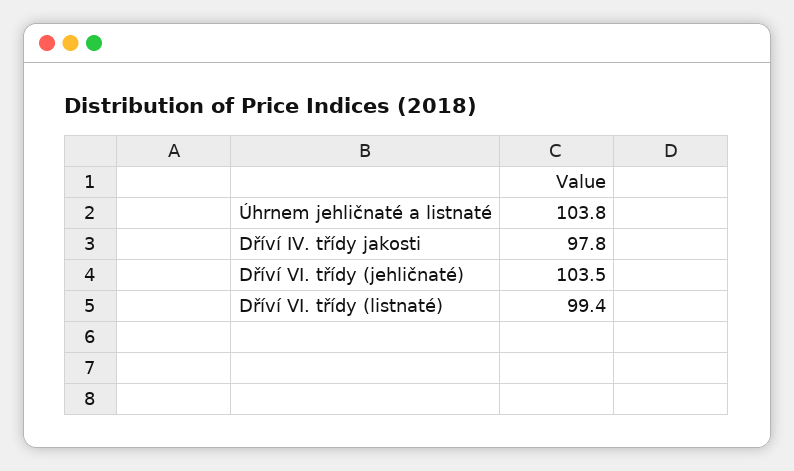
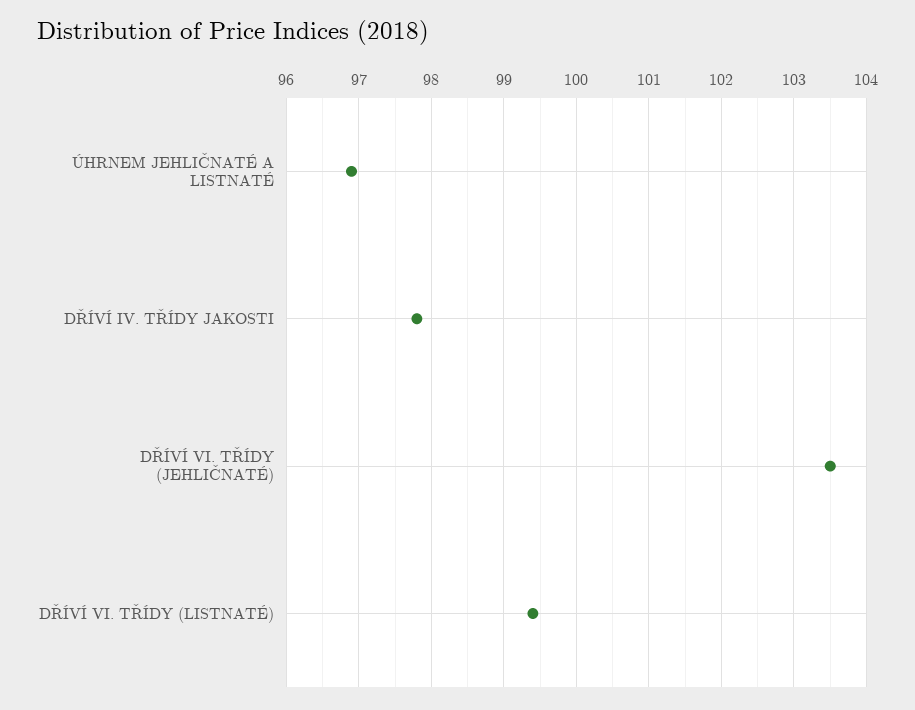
Úhrnem jehličnaté a listnaté: 103.8 -> 96.9

